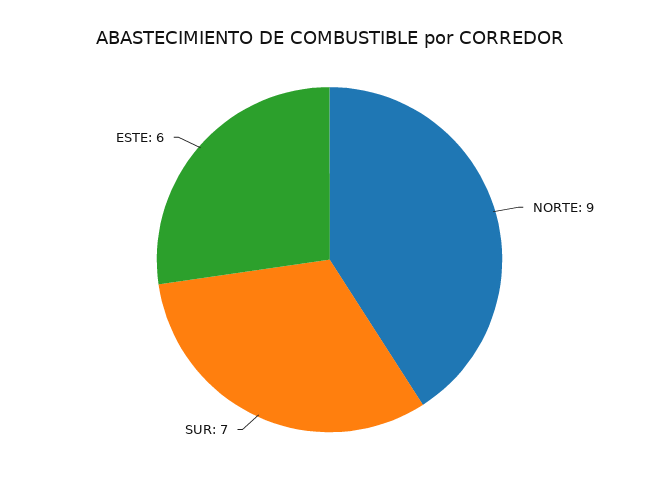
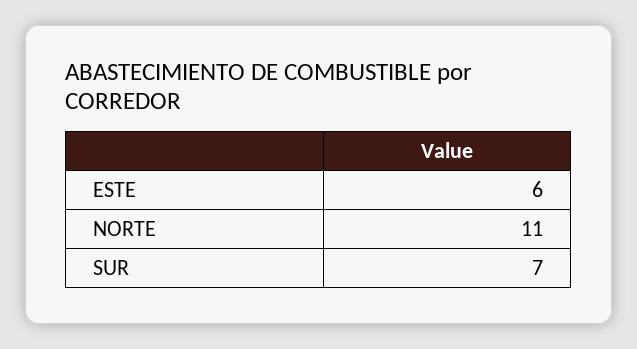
NORTE: 9 -> 11

